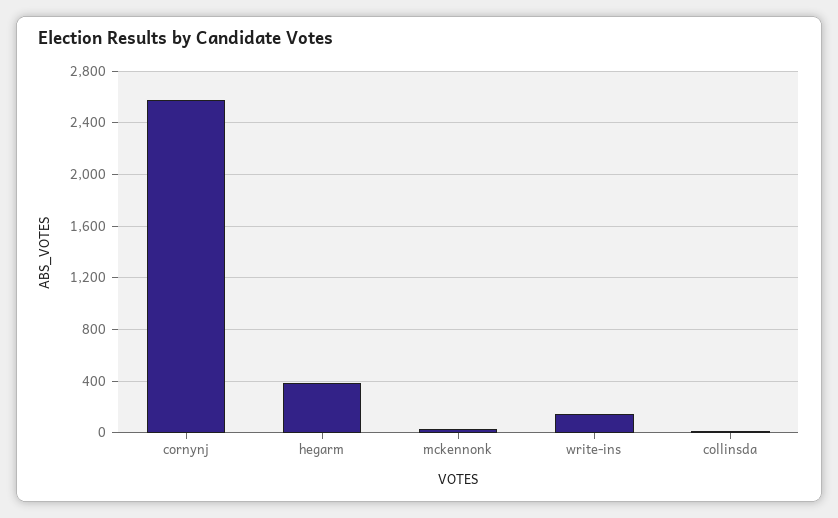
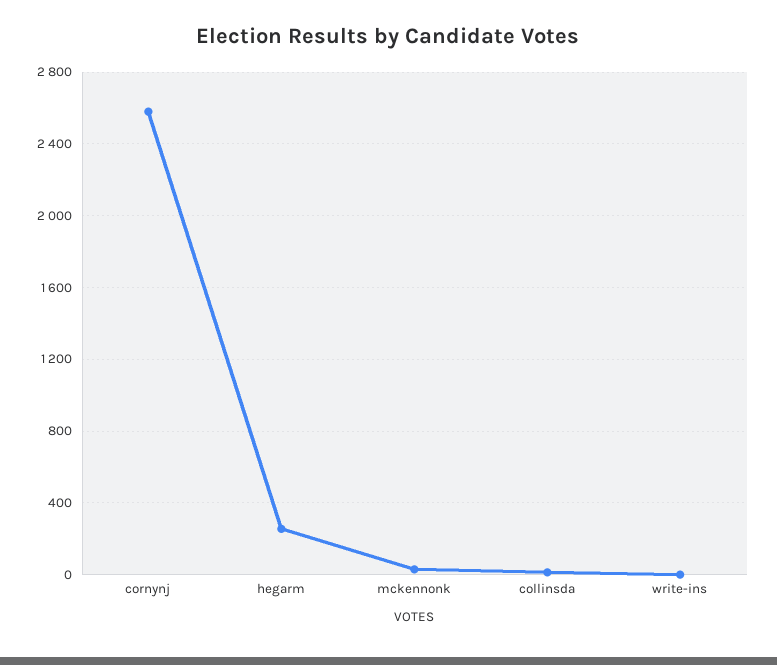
hegarm: 400 -> 250
write-ins: 150 -> 0

